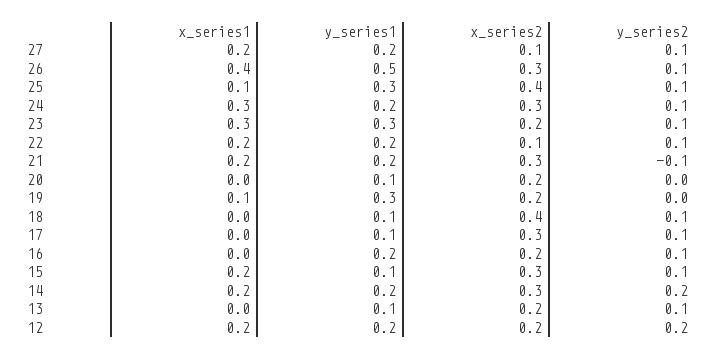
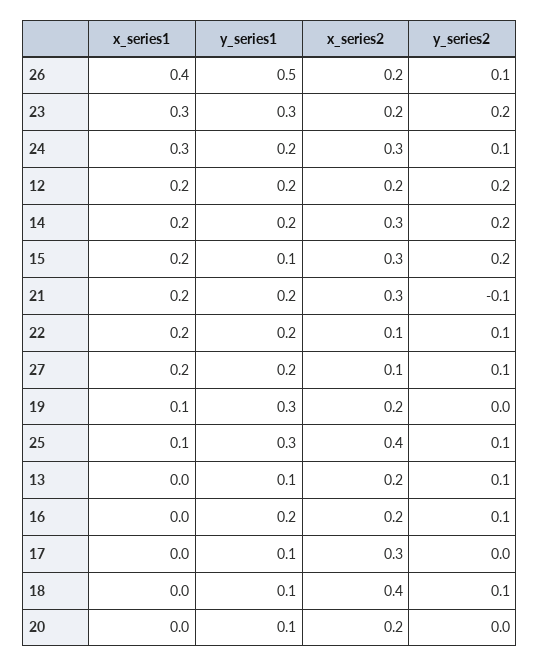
x_series2, 26: 0.3 -> 0.2
y_series2, 23: 0.1 -> 0.2
y_series2, 17: 0.1 -> 0
y_series2, 15: 0.1 -> 0.2

